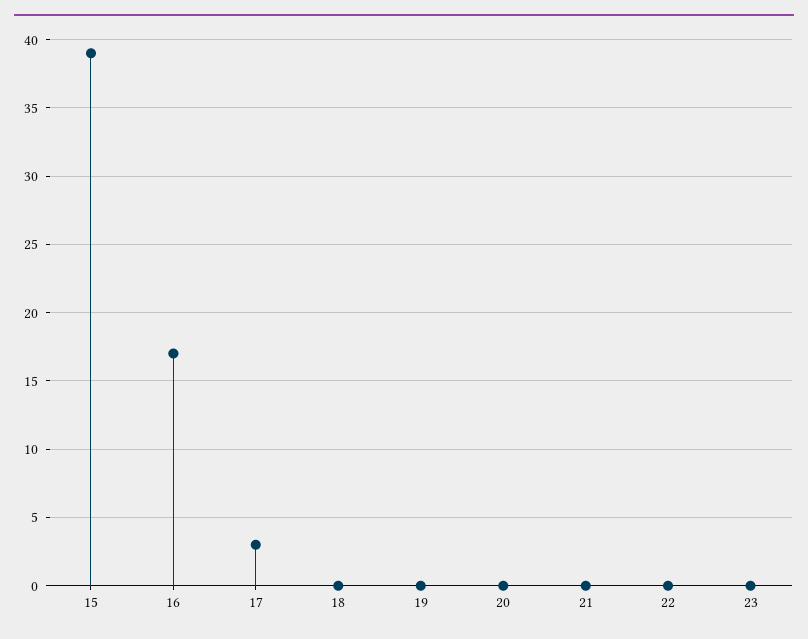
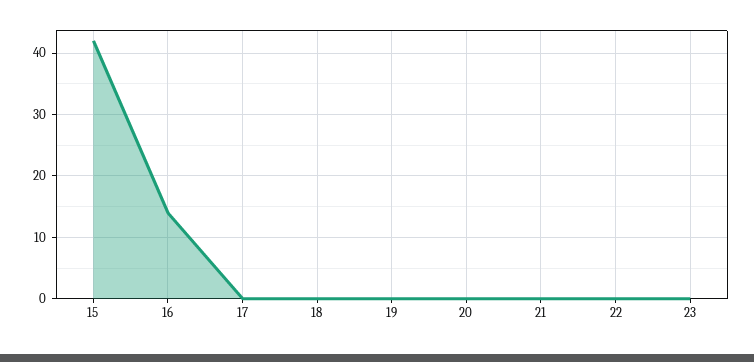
15: 39 -> 42
16: 17 -> 14
17: 3 -> 0

